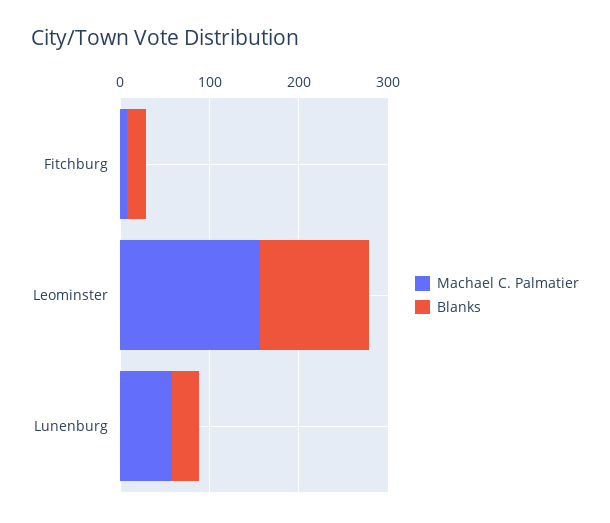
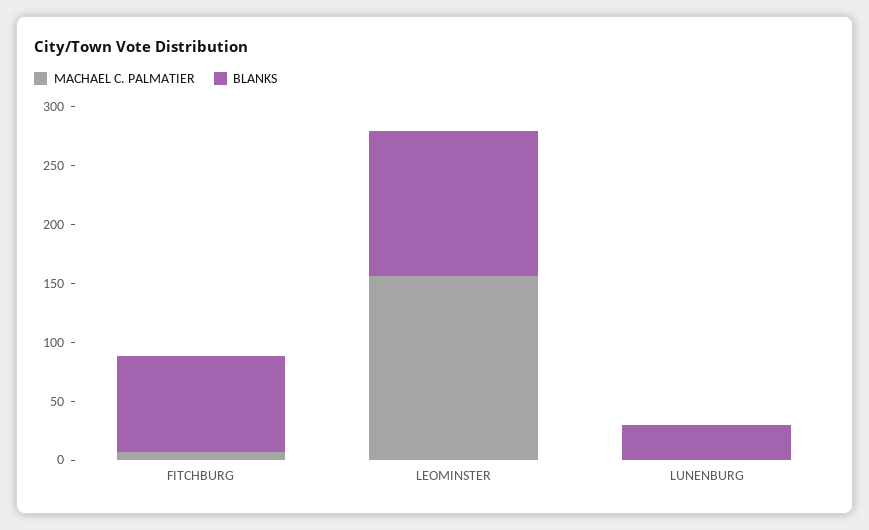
Blanks, Fitchburg: 20 -> 80
Machael C. Palmatier, Lunenburg: 60 -> 0

